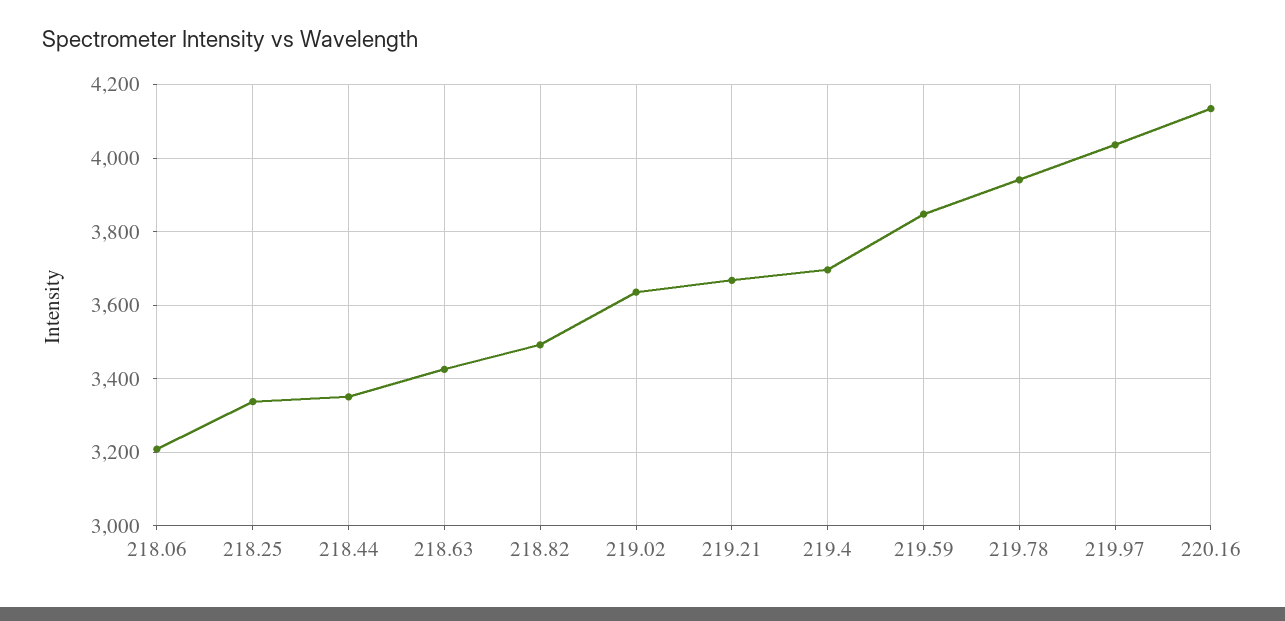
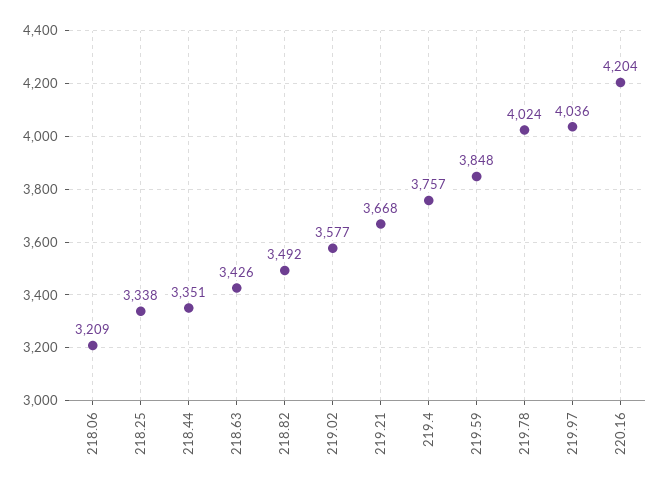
219.02: 3640 -> 3577
219.4: 3700 -> 3757
219.78: 3940 -> 4024
220.16: 4140 -> 4204

